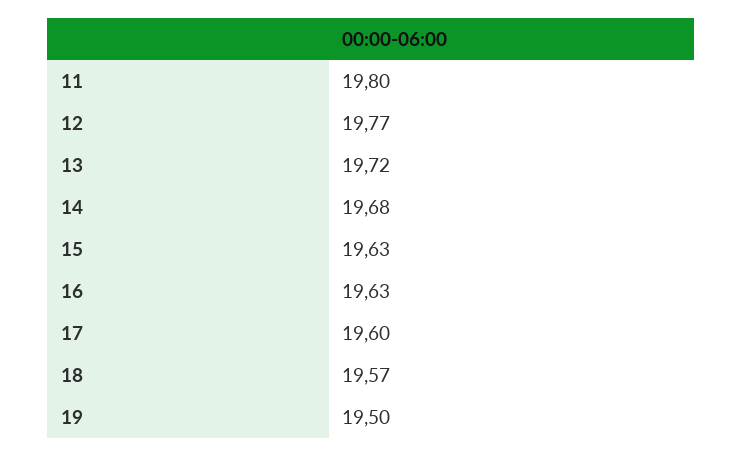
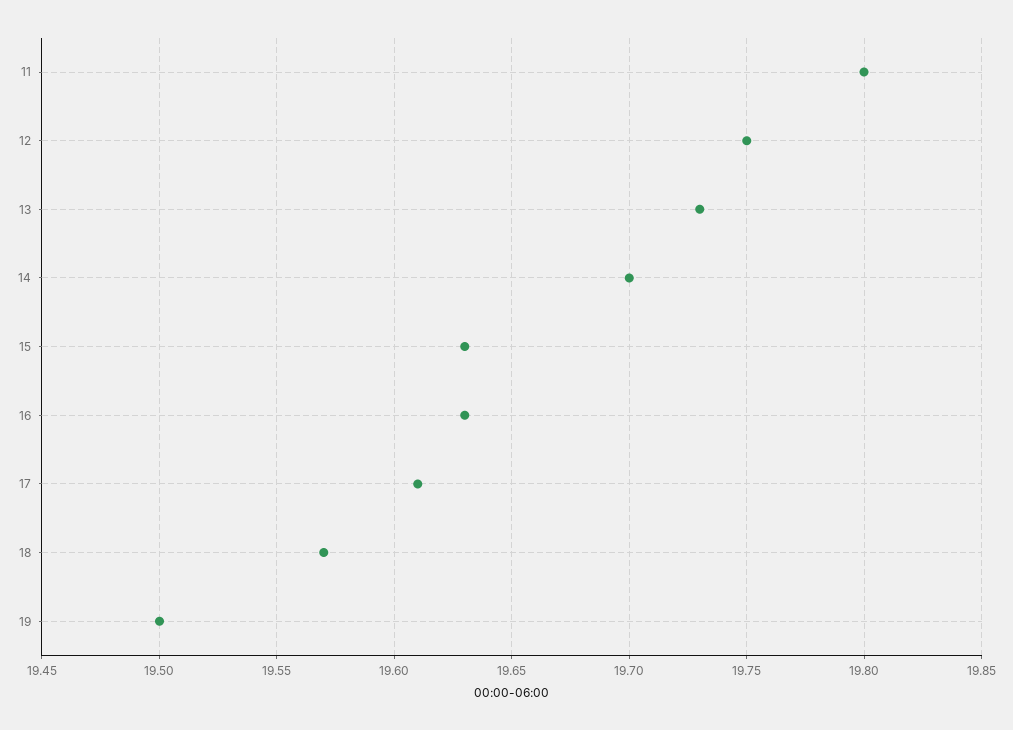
12: 19.77 -> 19.75
13: 19.72 -> 19.73
14: 19.68 -> 19.7
17: 19.6 -> 19.61

